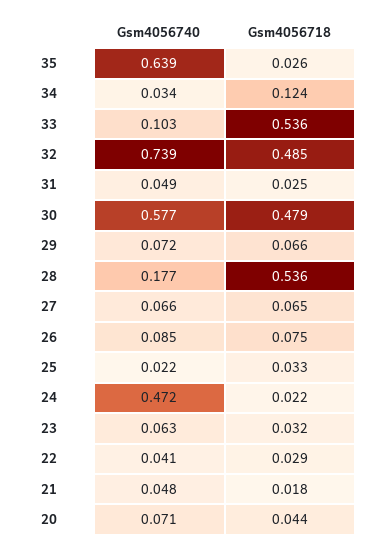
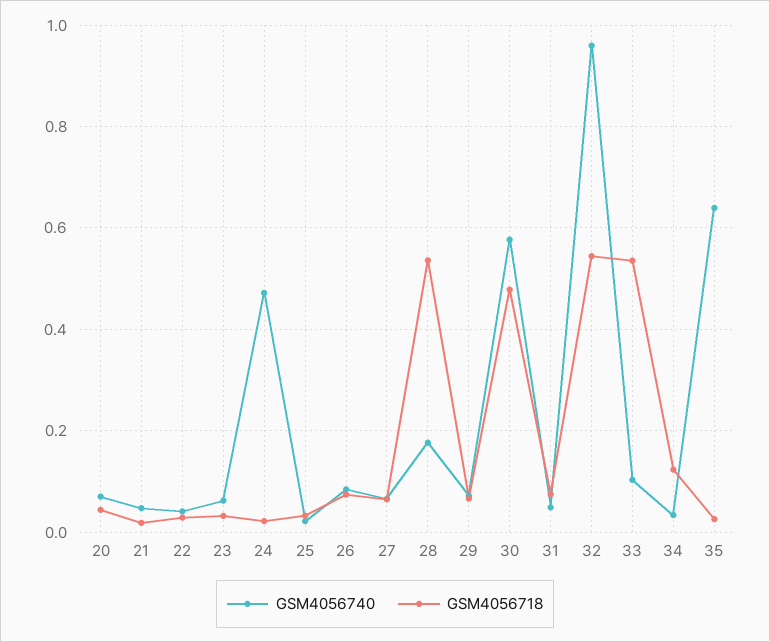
Gsm4056740, 32: 0.739 -> 0.96
Gsm4056718, 32: 0.485 -> 0.54
Gsm4056718, 31: 0.025 -> 0.08

